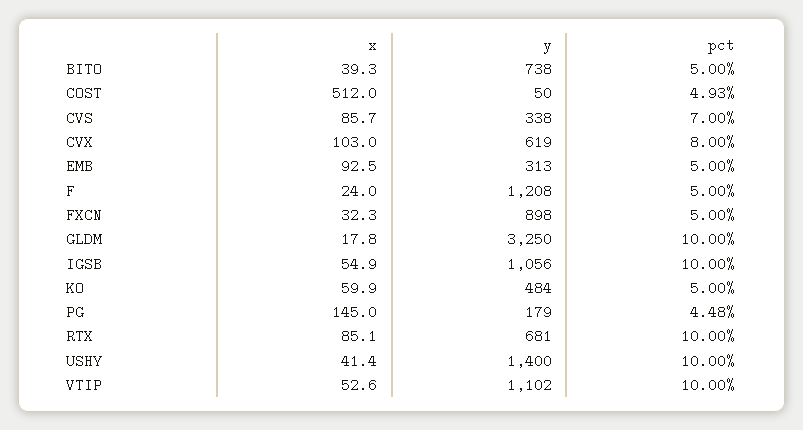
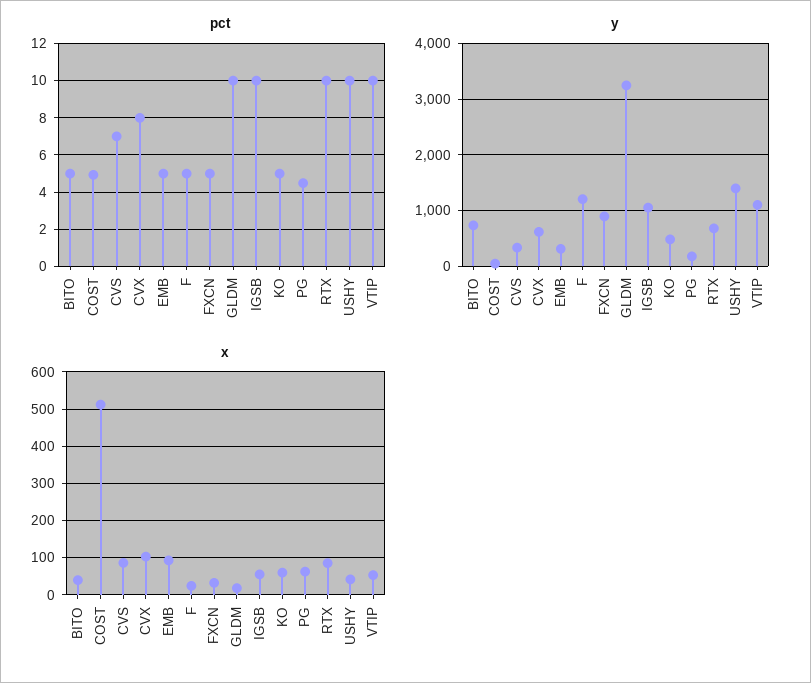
x, PG: 145 -> 60

